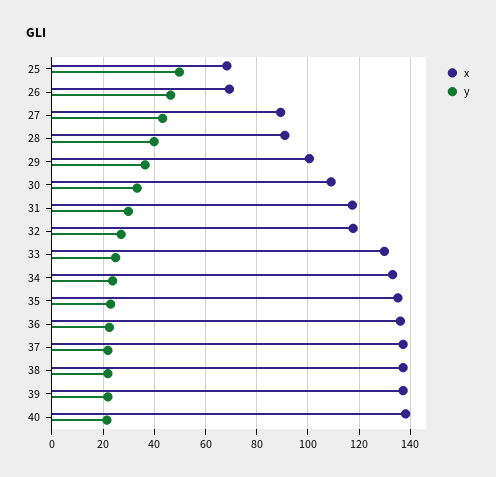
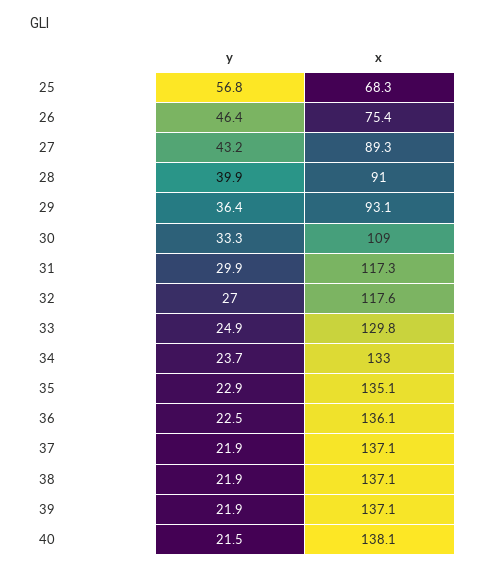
y, 25: 50 -> 56.8
x, 26: 70 -> 75.4
x, 29: 100 -> 93.1

